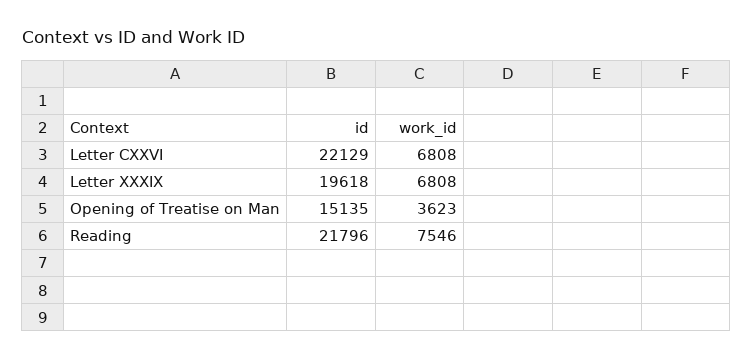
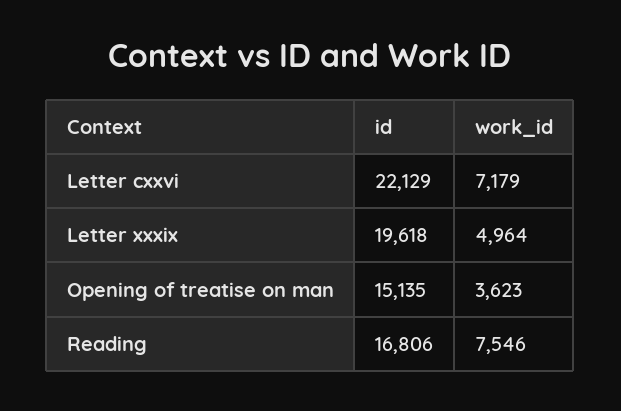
work_id, Letter CXXVI: 6808 -> 7179
work_id, Letter XXXIX: 6808 -> 4964
id, Reading: 21796 -> 16806

